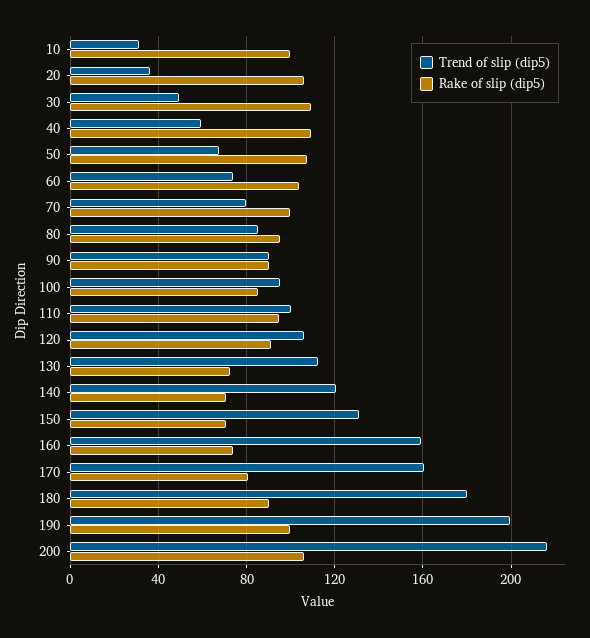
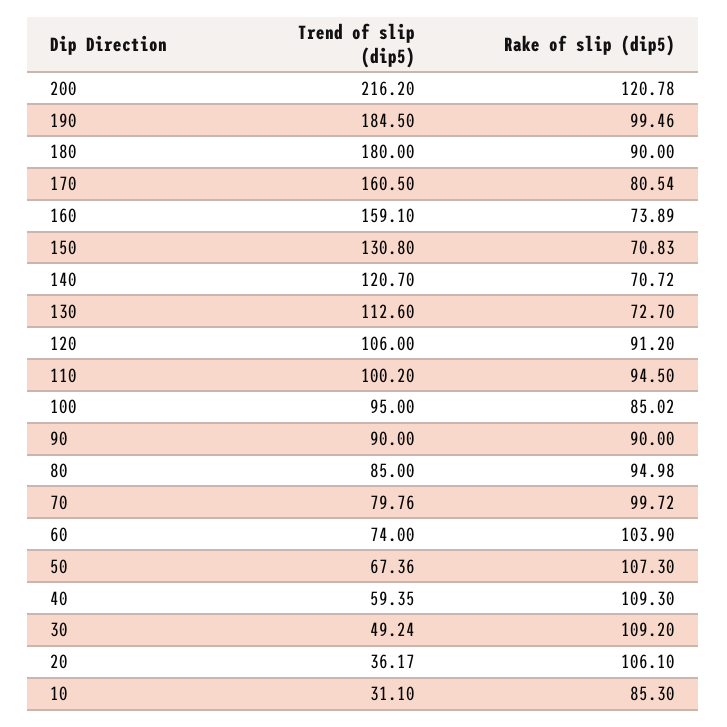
Rake of slip (dip5), 10: 100 -> 85.3
Trend of slip (dip5), 190: 200 -> 184.5
Rake of slip (dip5), 200: 105 -> 120.78

